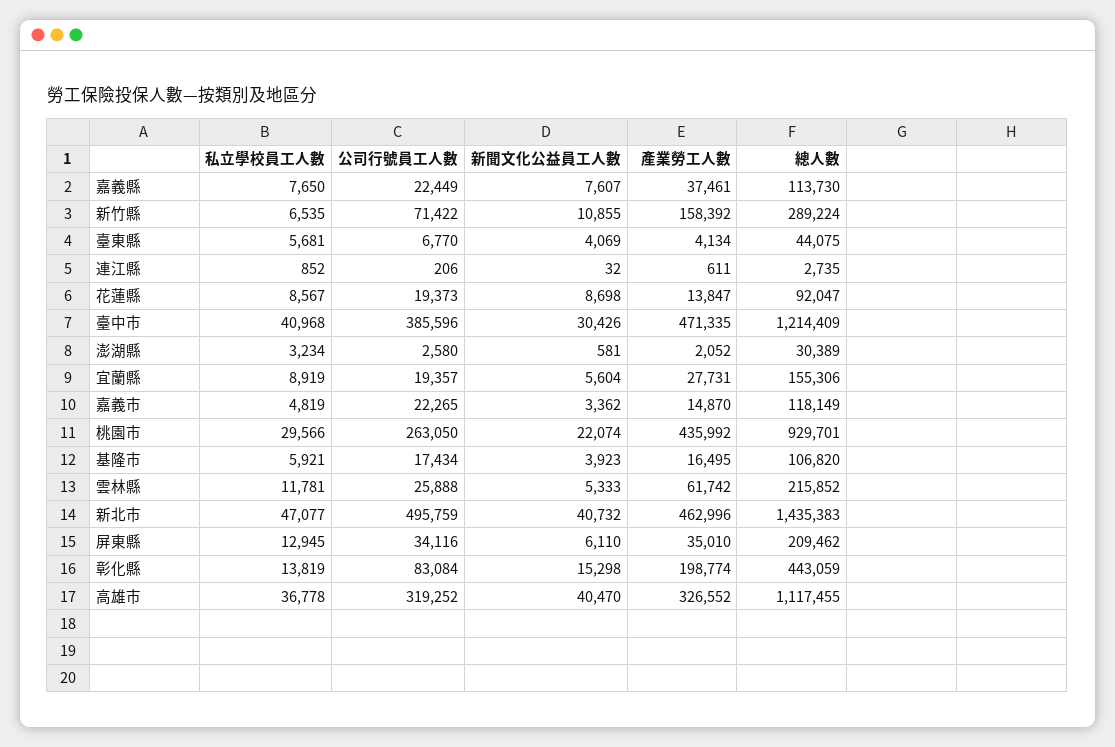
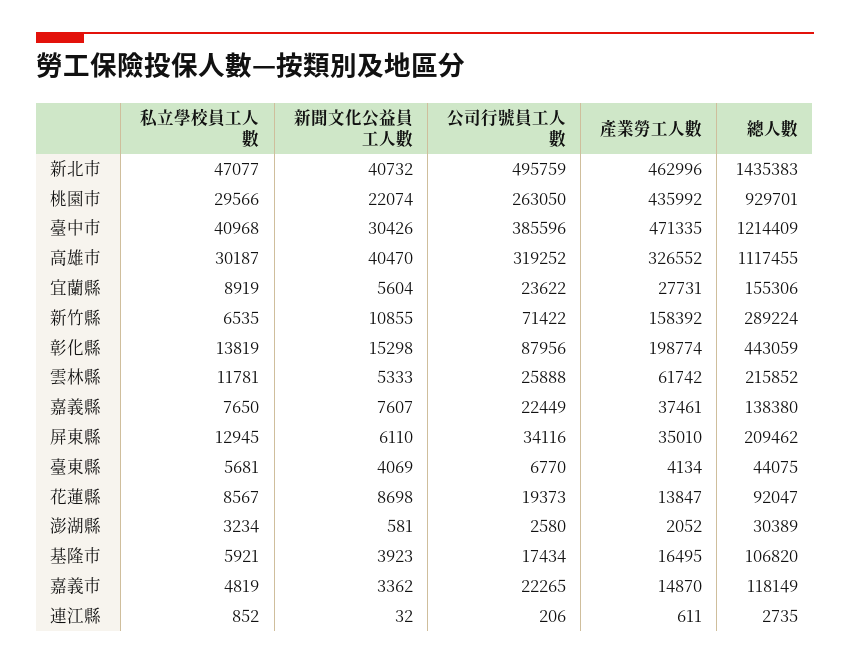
總人數, 嘉義縣: 113730 -> 138380
公司行號員工人數, 宜蘭縣: 19357 -> 23622
公司行號員工人數, 彰化縣: 83084 -> 87956
私立學校員工人數, 高雄市: 36778 -> 30187

